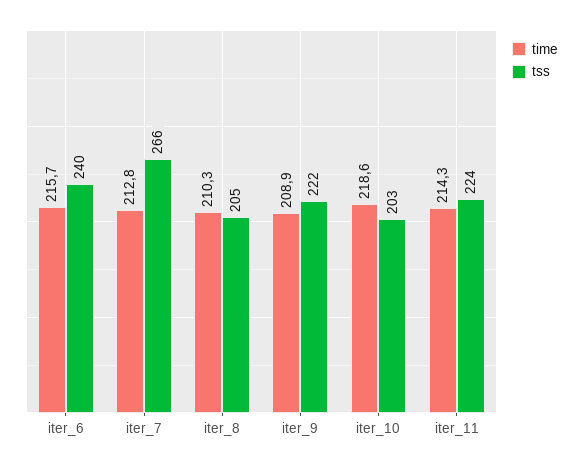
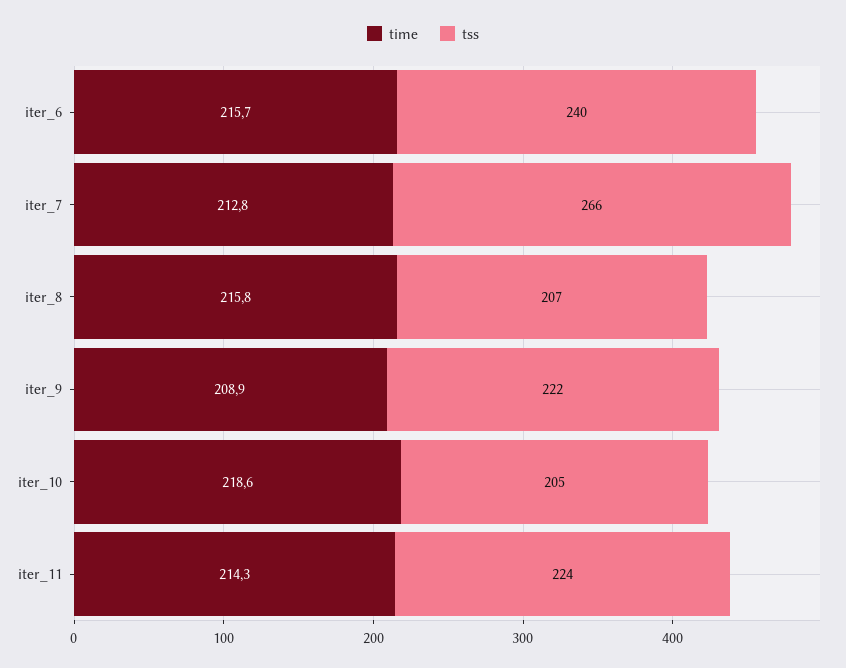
time, iter_8: 210.3 -> 215.8
tss, iter_8: 205 -> 207
tss, iter_10: 203 -> 205

